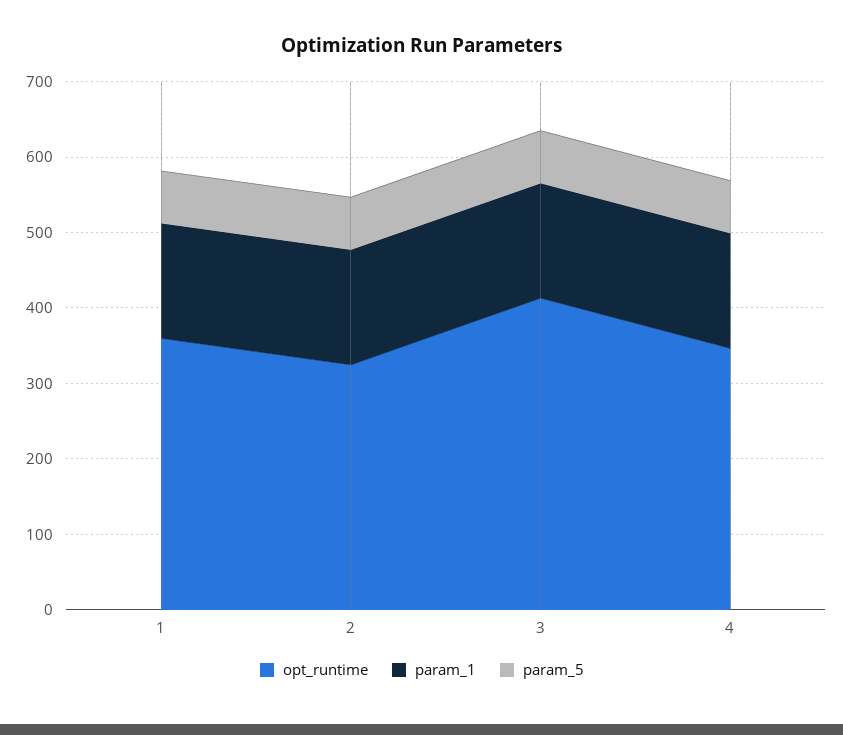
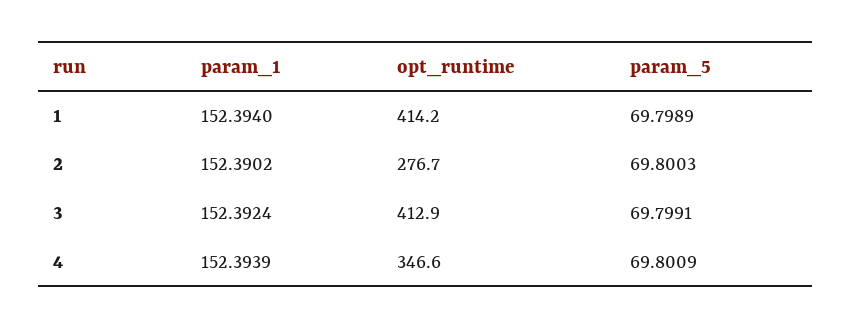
opt_runtime, 1: 360 -> 414.2
opt_runtime, 2: 320 -> 276.7

